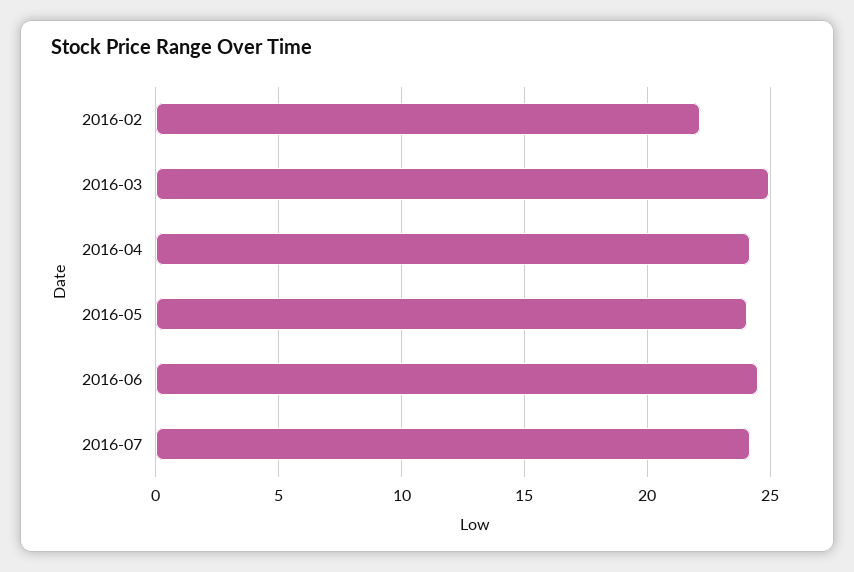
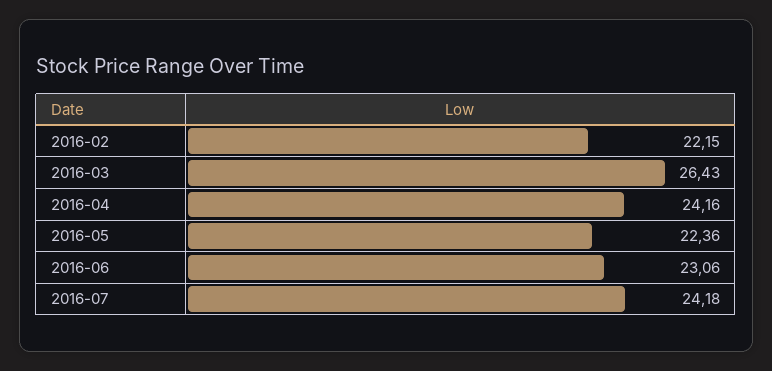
2016-03: 25 -> 26.43
2016-05: 24 -> 22.36
2016-06: 24.5 -> 23.06

